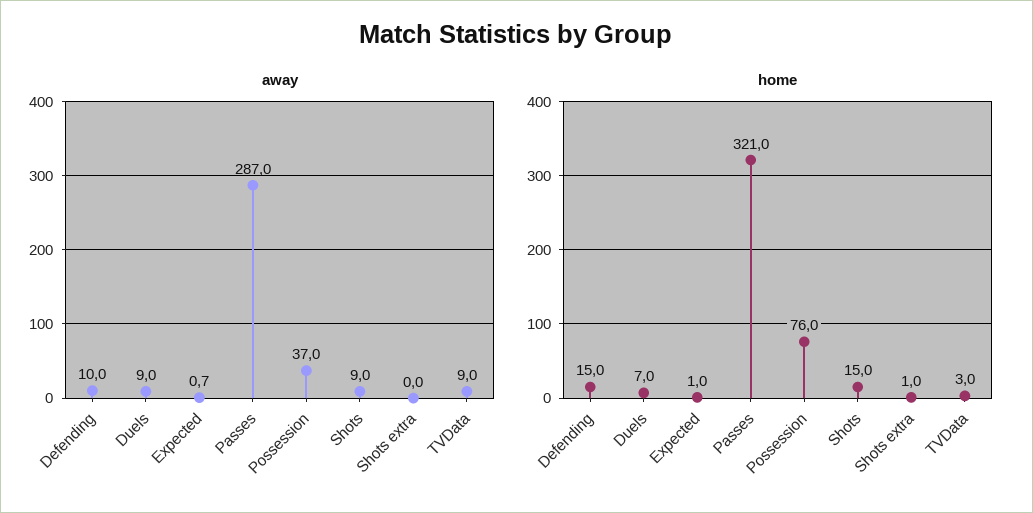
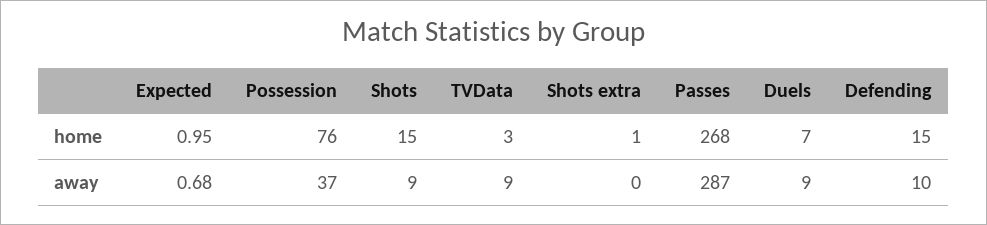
home, Passes: 321 -> 268

